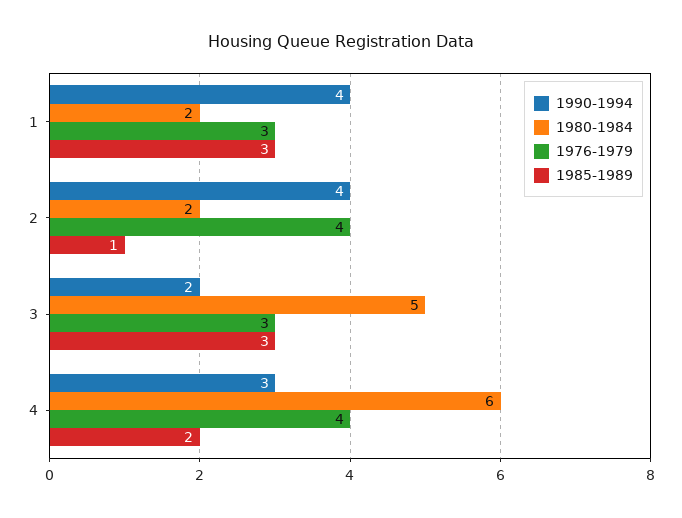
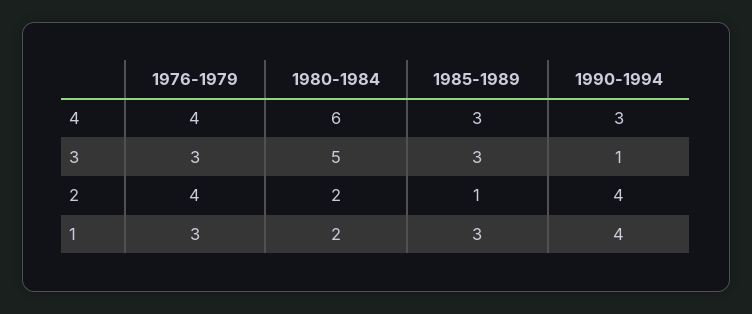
1990-1994, 3: 2 -> 1
1985-1989, 4: 2 -> 3

